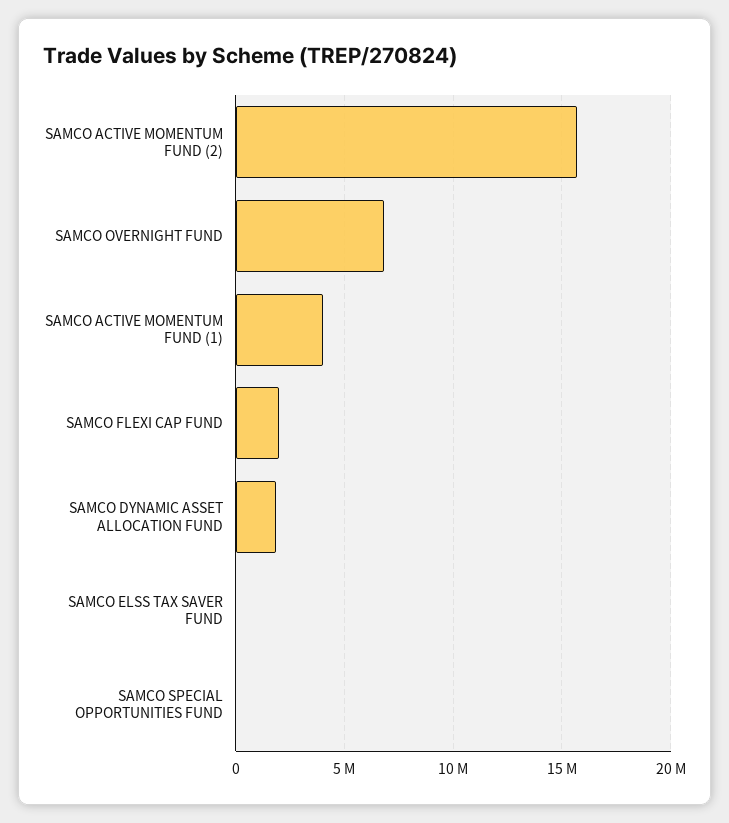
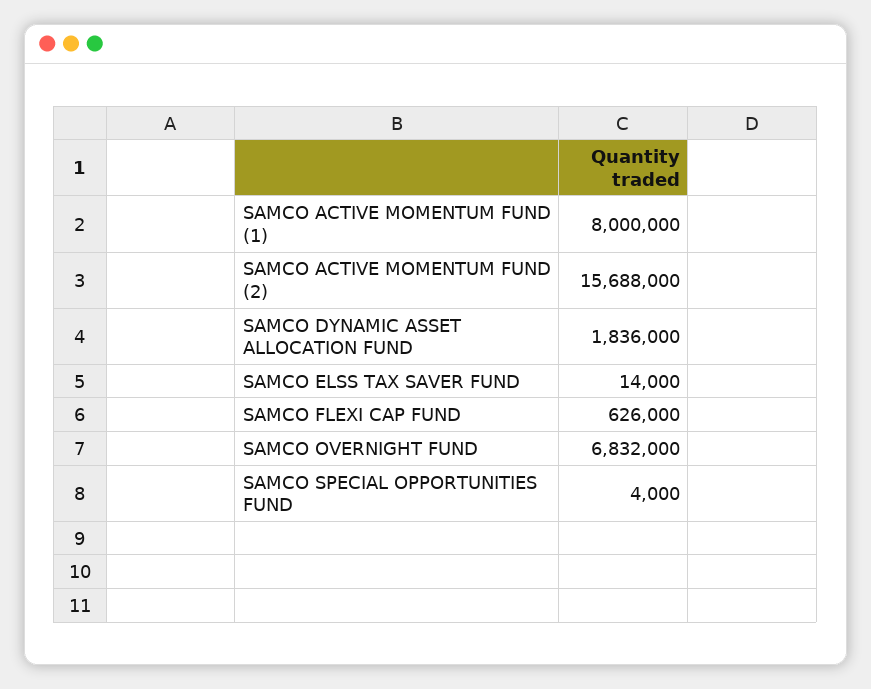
SAMCO ACTIVE MOMENTUM FUND (1): 4000000 -> 8000000
SAMCO FLEXI CAP FUND: 2000000 -> 626000

